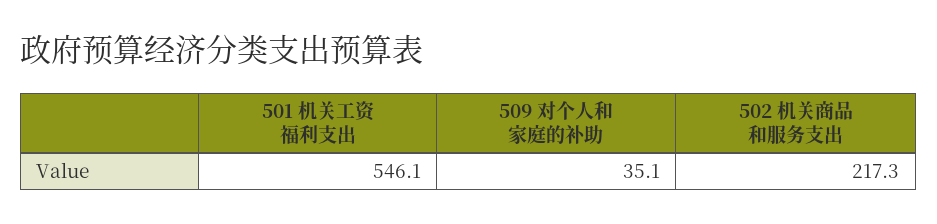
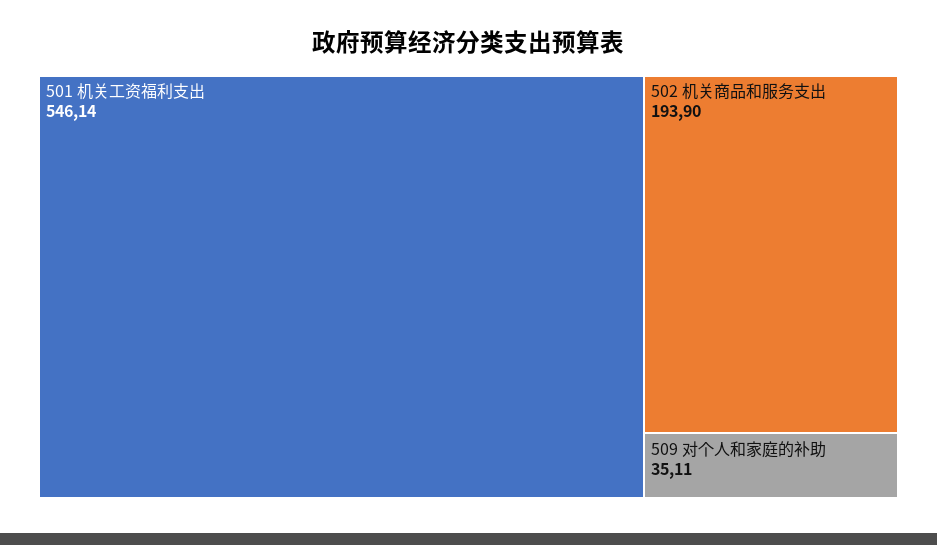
502 机关商品和服务支出: 217.3 -> 193.9

